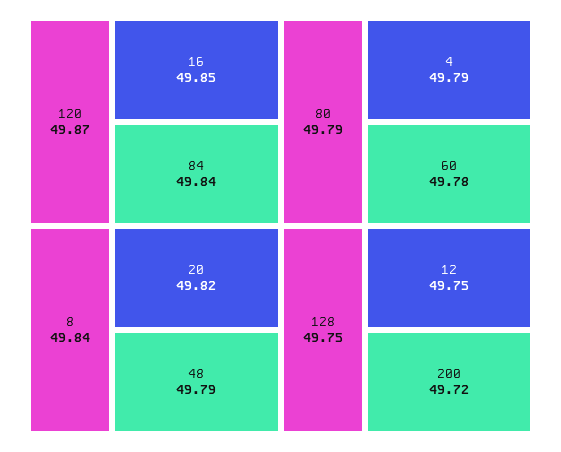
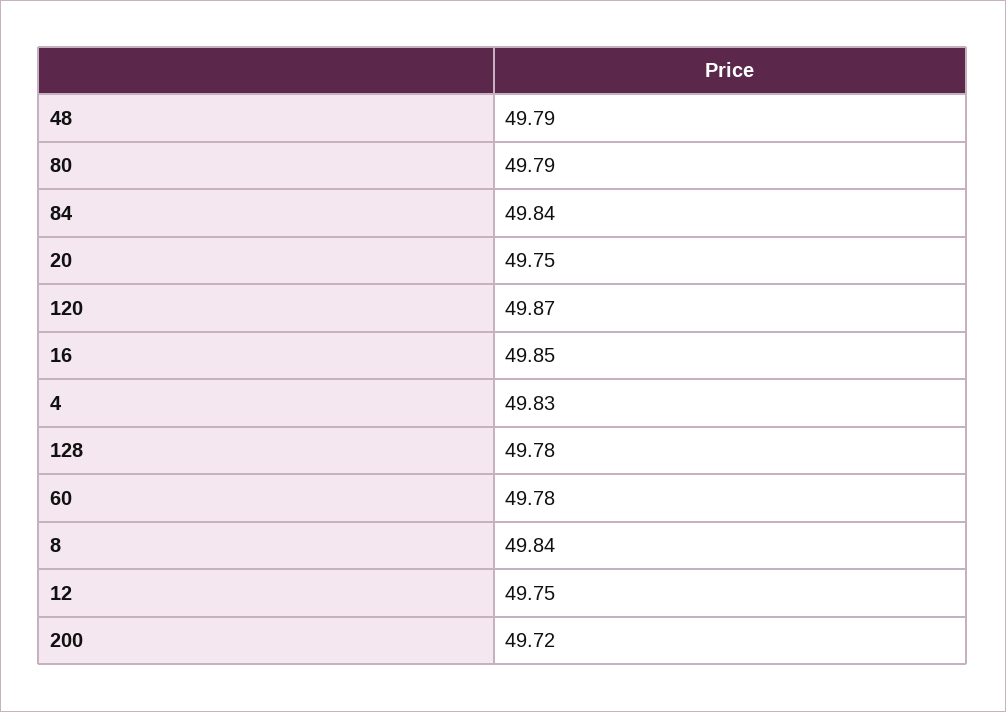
20: 49.82 -> 49.75
4: 49.79 -> 49.83
128: 49.75 -> 49.78

